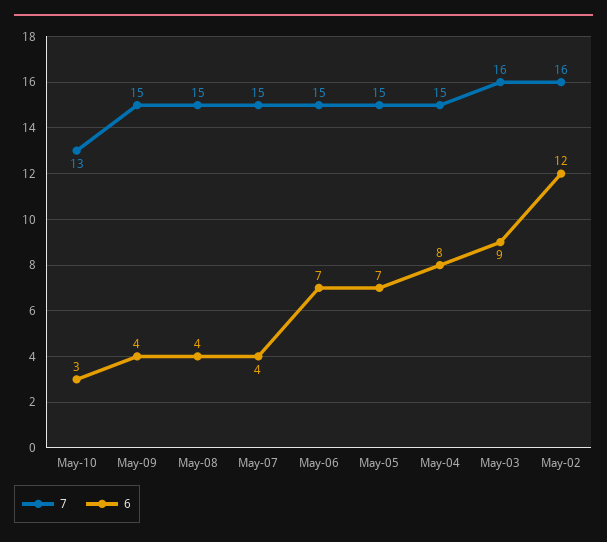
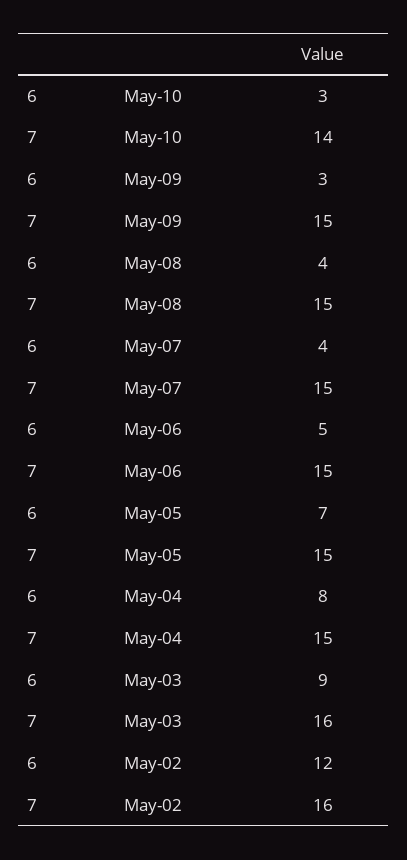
7, May-10: 13 -> 14
6, May-09: 4 -> 3
6, May-06: 7 -> 5

